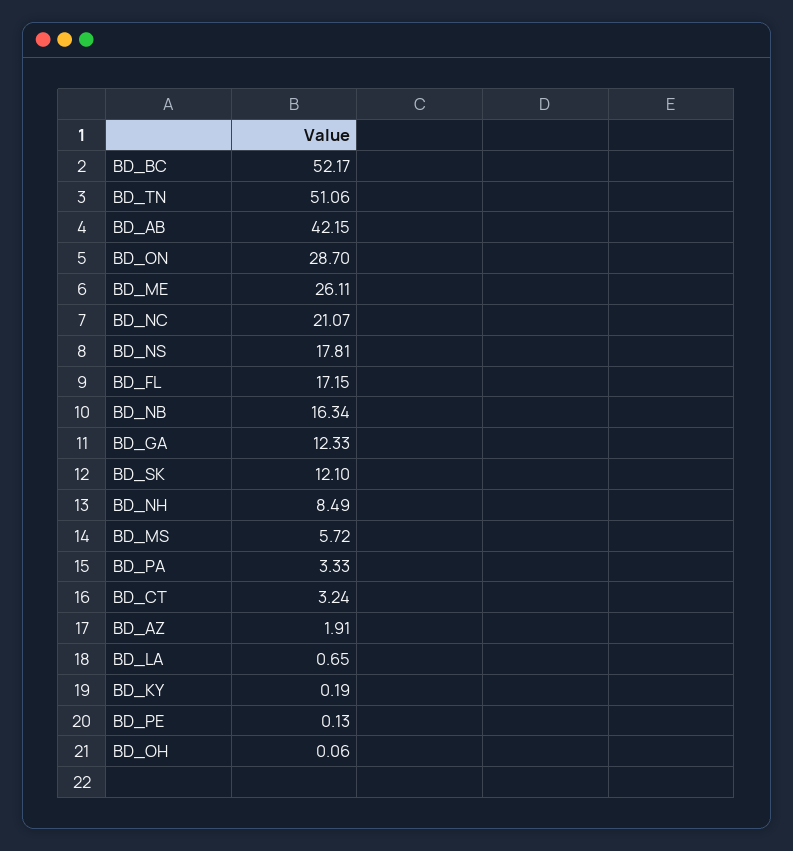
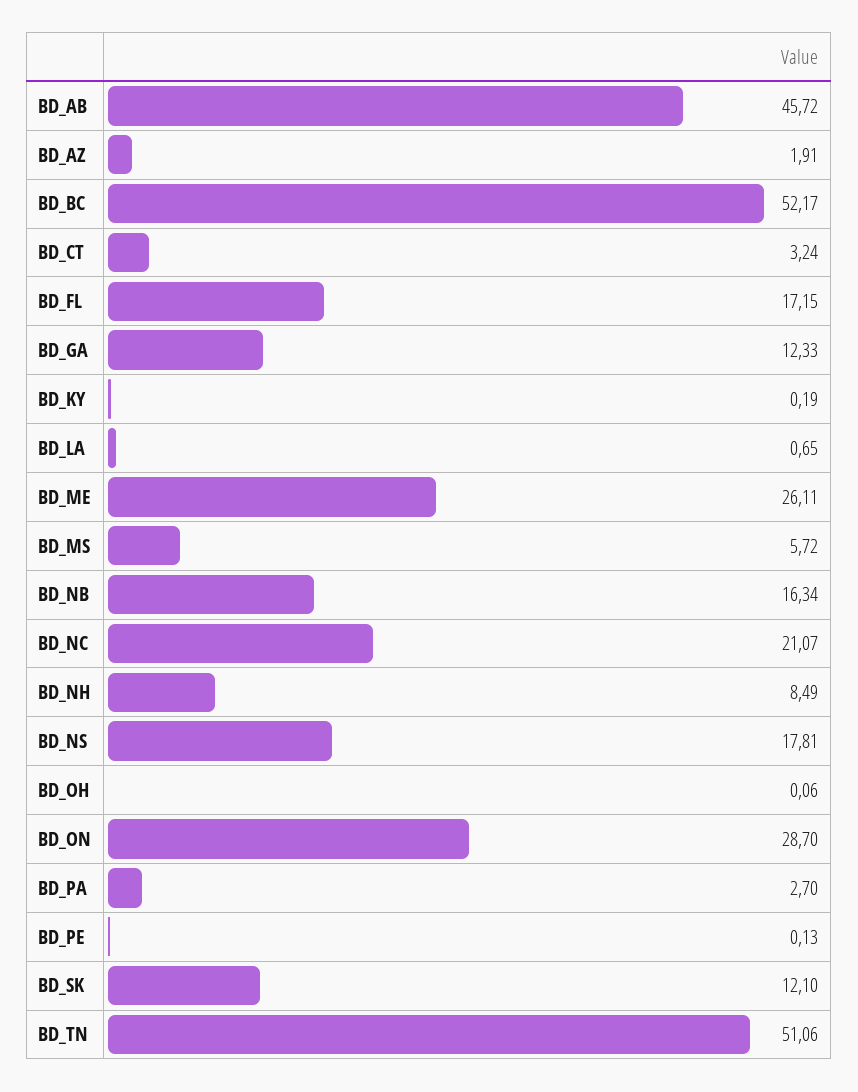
BD_AB: 42.15 -> 45.72
BD_PA: 3.33 -> 2.7

